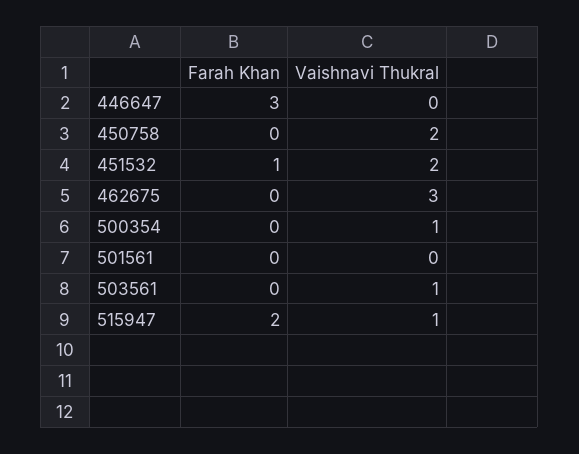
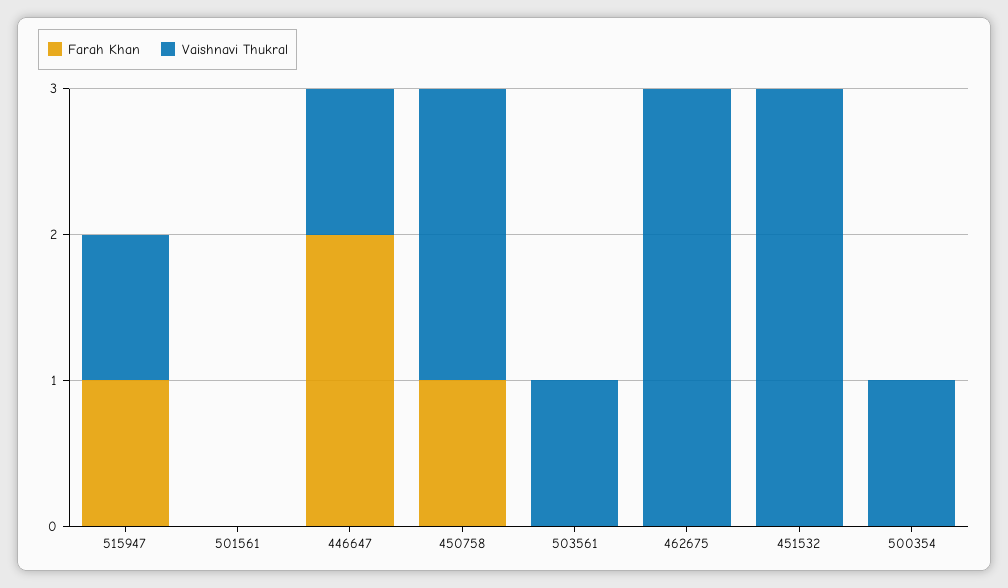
Farah Khan, 446647: 3 -> 2
Vaishnavi Thukral, 446647: 0 -> 1
Farah Khan, 450758: 0 -> 1
Farah Khan, 451532: 1 -> 0
Vaishnavi Thukral, 451532: 2 -> 3
Farah Khan, 515947: 2 -> 1

